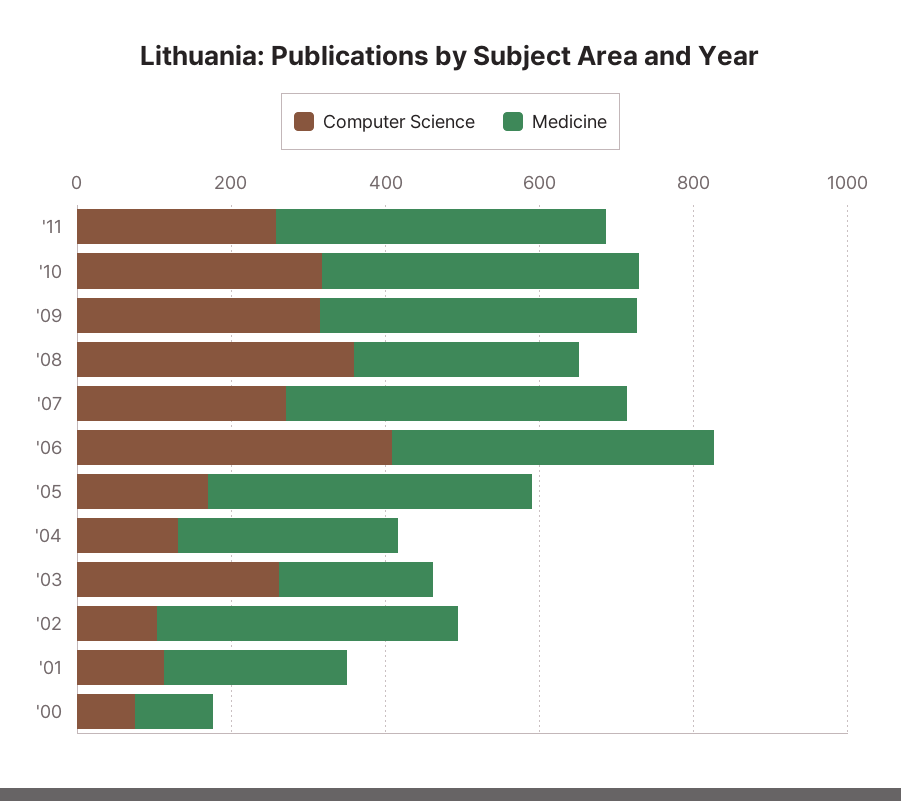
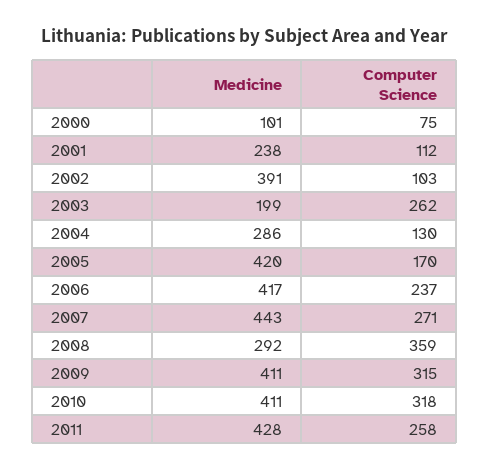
Computer Science, '06: 400 -> 237

